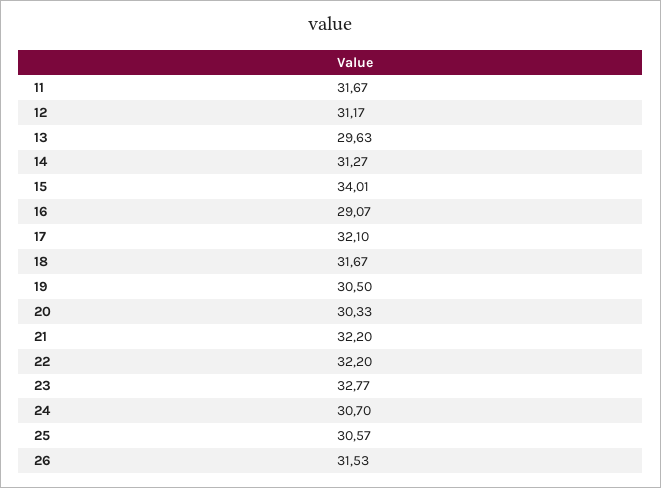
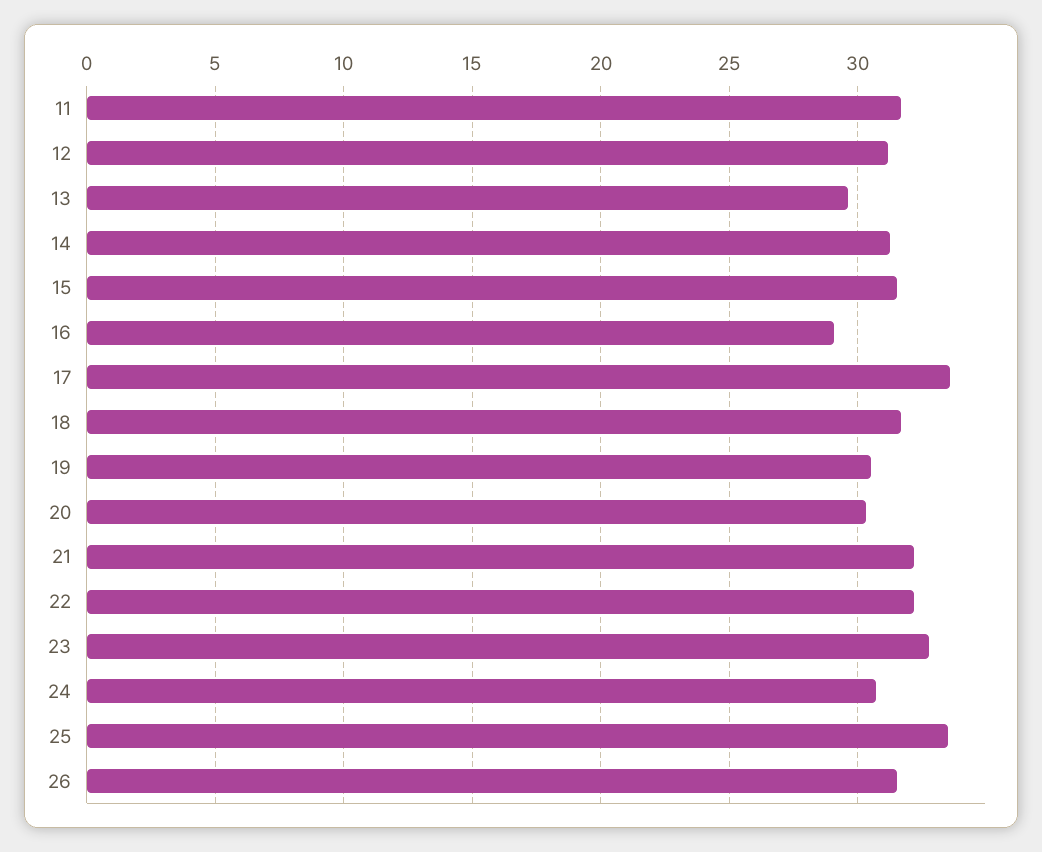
15: 34.01 -> 31.5
17: 32.1 -> 33.5
25: 30.57 -> 33.5

